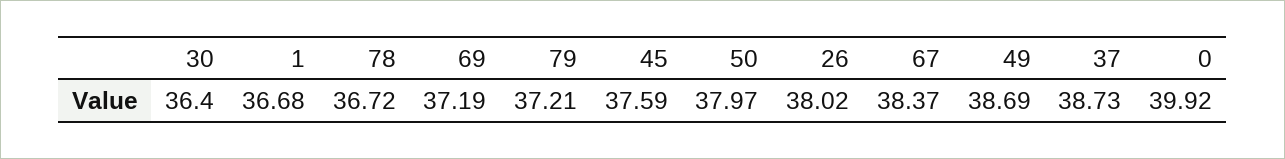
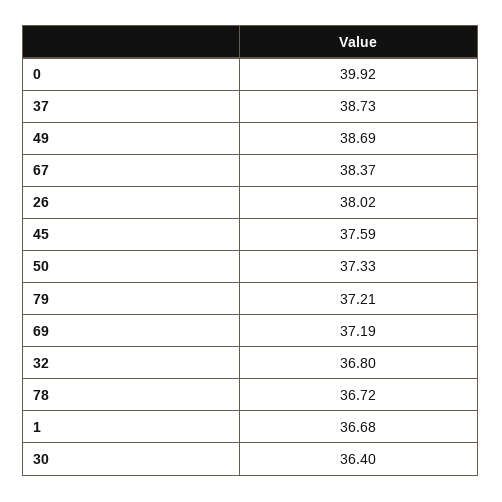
50: 37.97 -> 37.33
32: none -> 36.8

